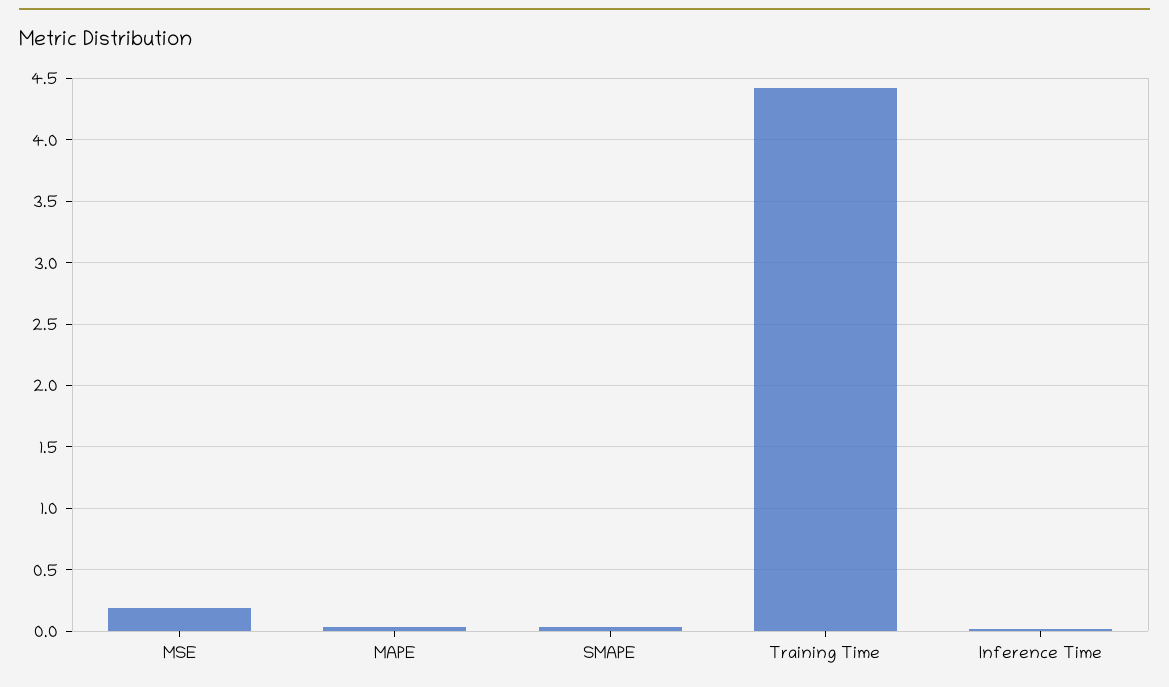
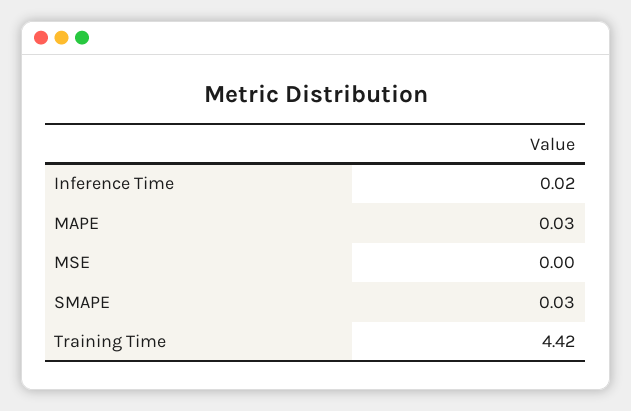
MSE: 0.2 -> 0

